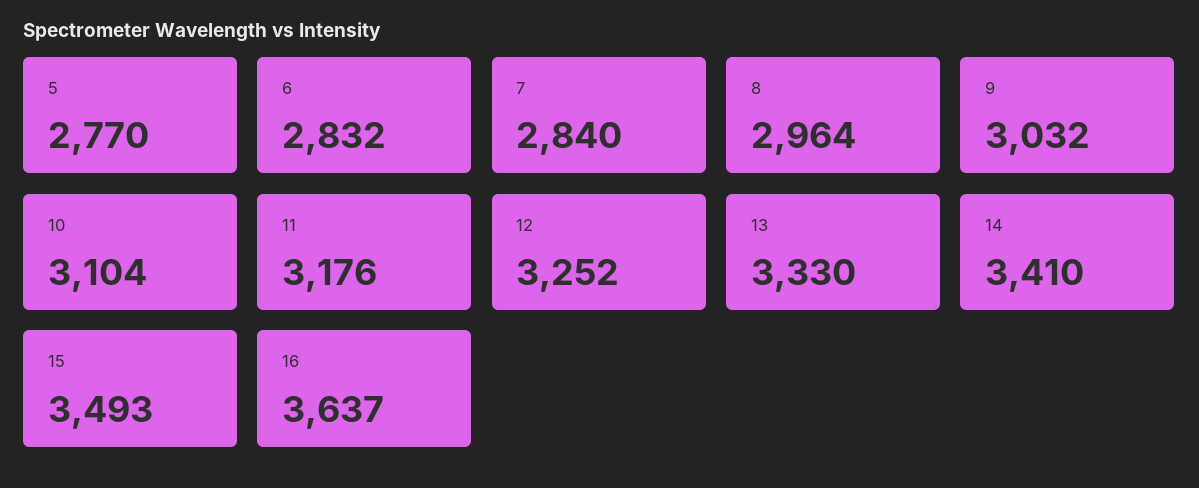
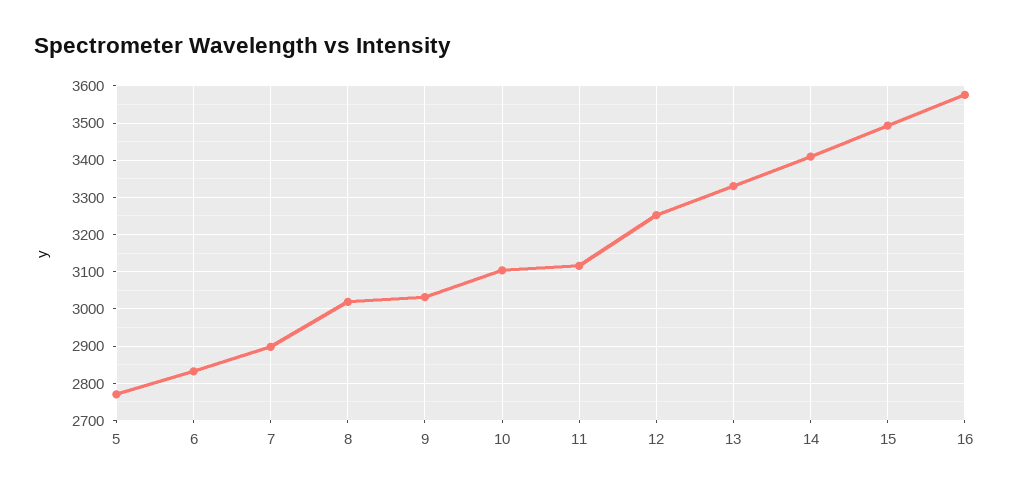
7: 2840 -> 2900
8: 2964 -> 3020
11: 3176 -> 3120
16: 3637 -> 3580

